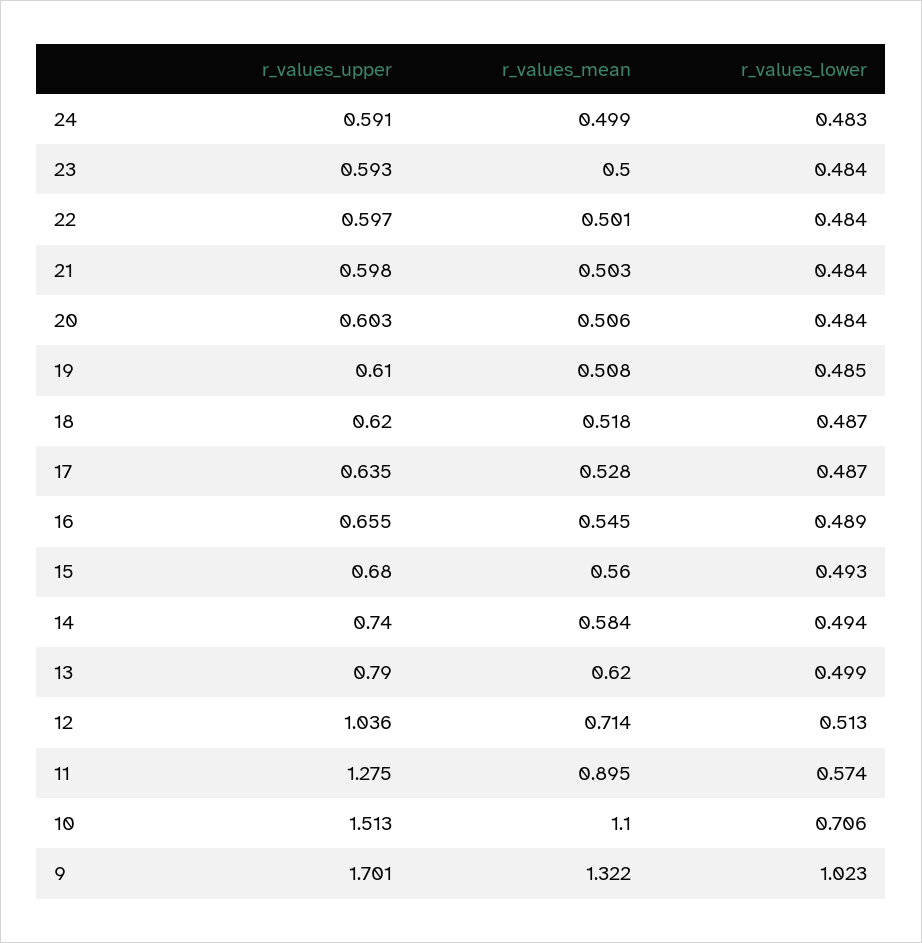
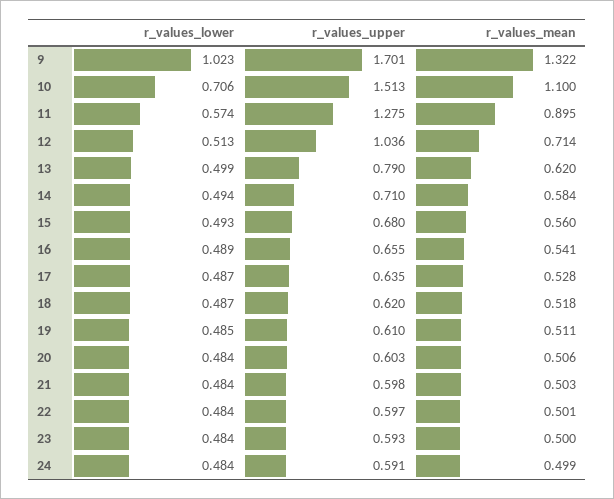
r_values_lower, 24: 0.483 -> 0.484
r_values_mean, 19: 0.508 -> 0.511
r_values_mean, 16: 0.545 -> 0.541
r_values_upper, 14: 0.74 -> 0.71

